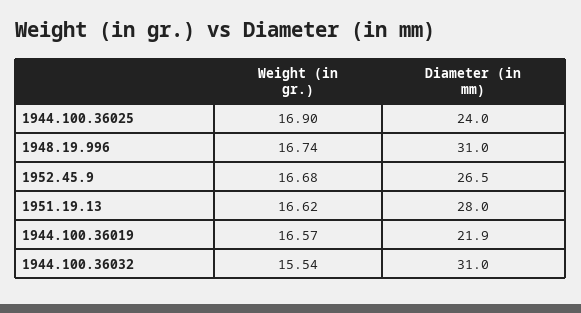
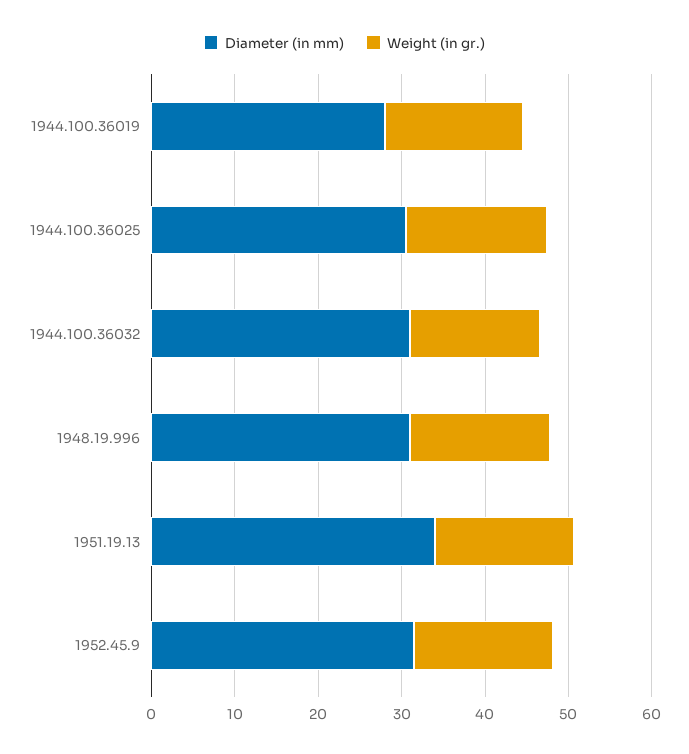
Diameter (in mm), 1944.100.36025: 24 -> 30
Diameter (in mm), 1952.45.9: 26.5 -> 32
Diameter (in mm), 1951.19.13: 28 -> 34
Diameter (in mm), 1944.100.36019: 21.9 -> 28

